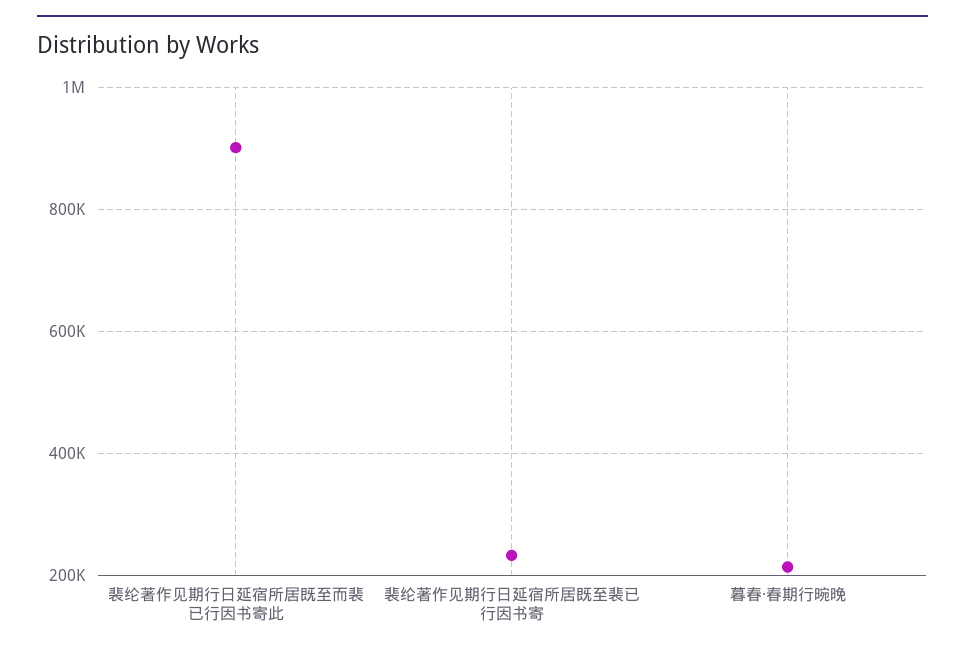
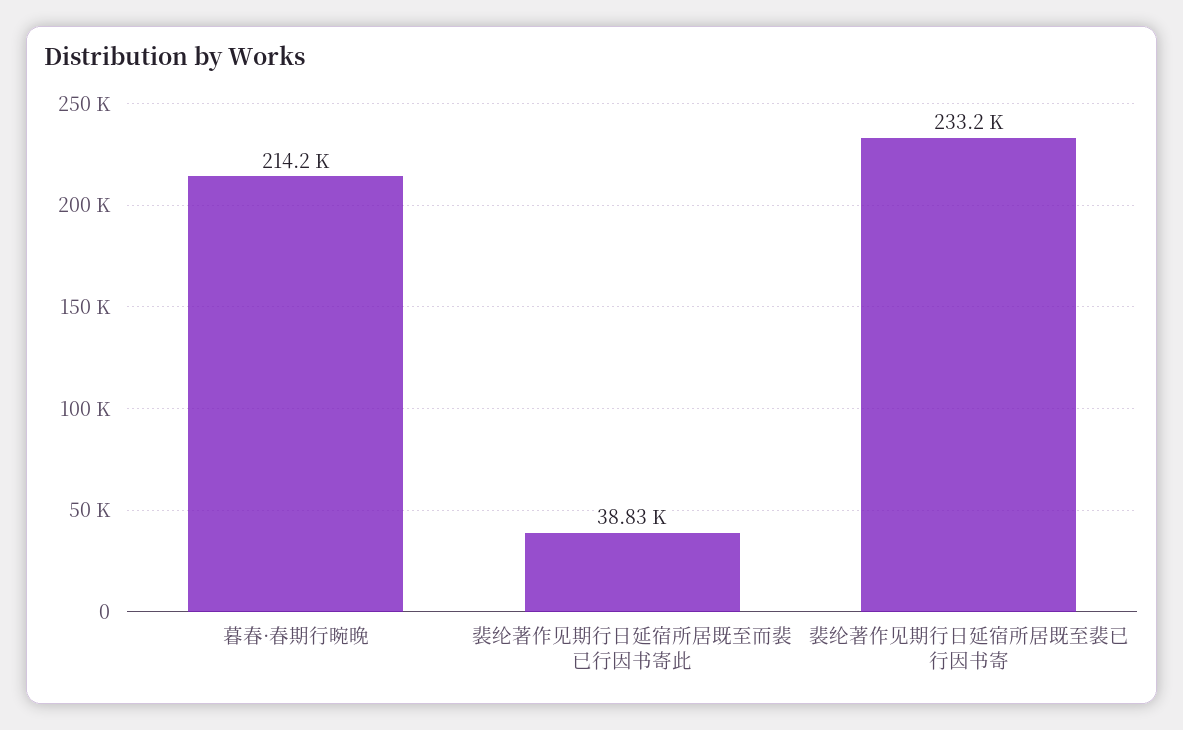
裴纶著作见期行日延宿所居既至而裴已行因书寄此: 900000 -> 38830

